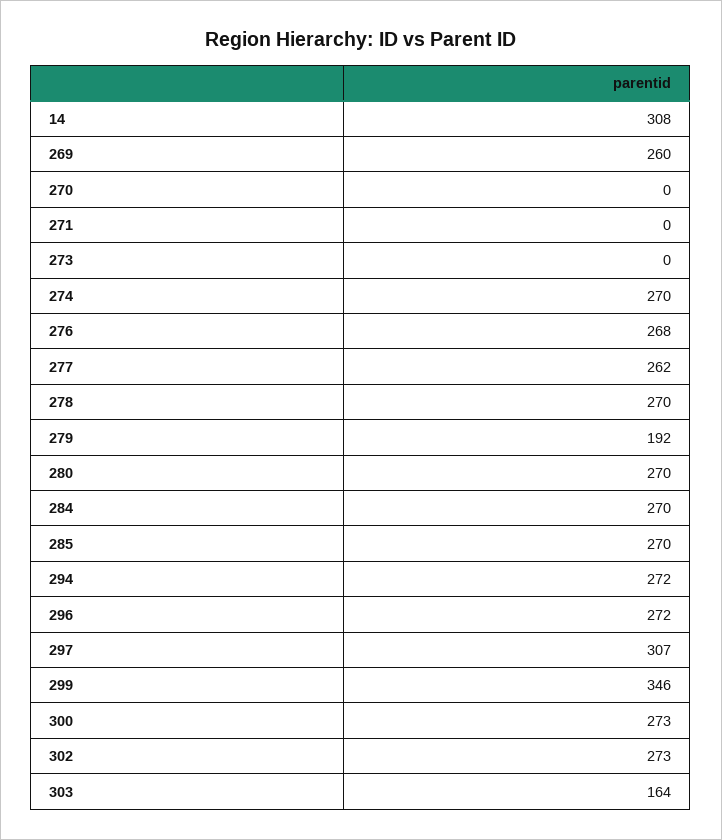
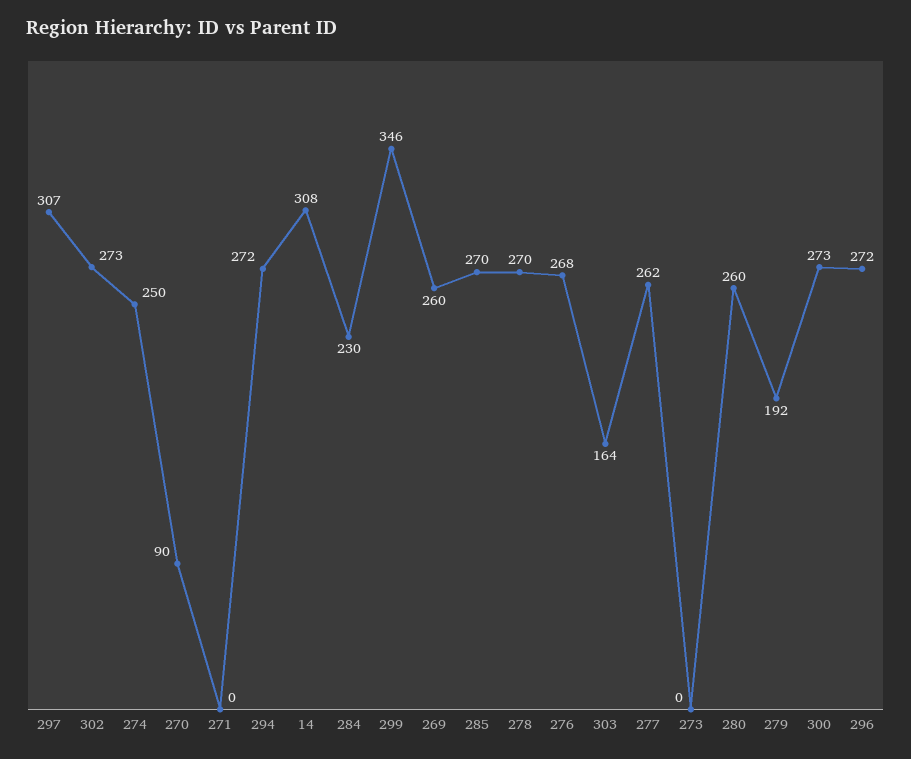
270: 0 -> 90
274: 270 -> 250
280: 270 -> 260
284: 270 -> 230

